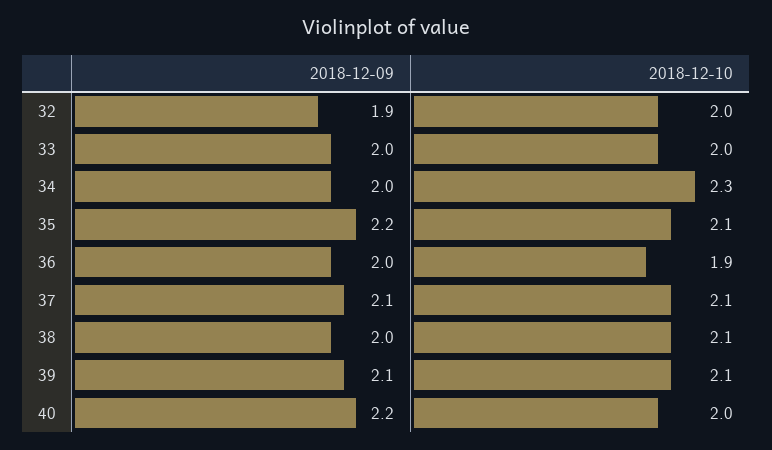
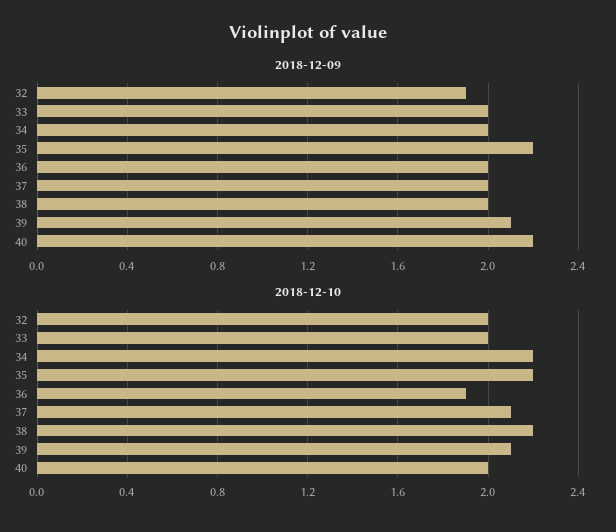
2018-12-10, 34: 2.3 -> 2.2
2018-12-10, 35: 2.1 -> 2.2
2018-12-09, 37: 2.1 -> 2
2018-12-10, 38: 2.1 -> 2.2

